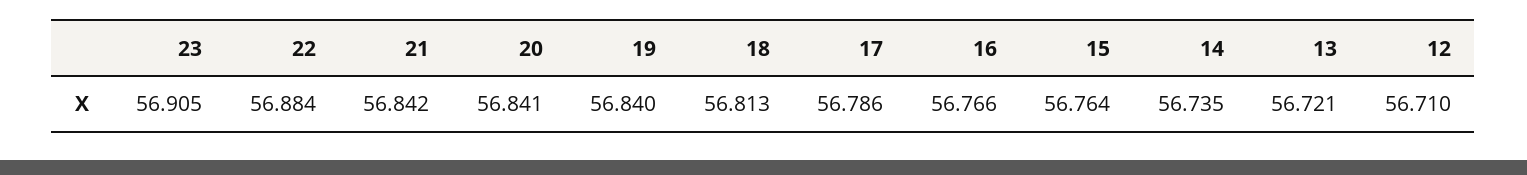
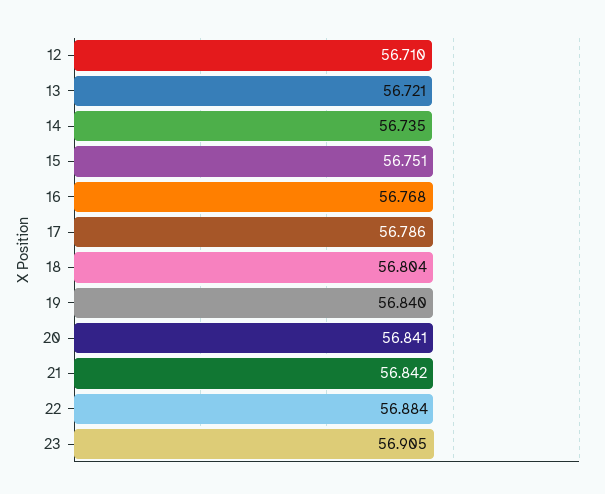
18: 56.813 -> 56.804
16: 56.766 -> 56.768
15: 56.764 -> 56.751

